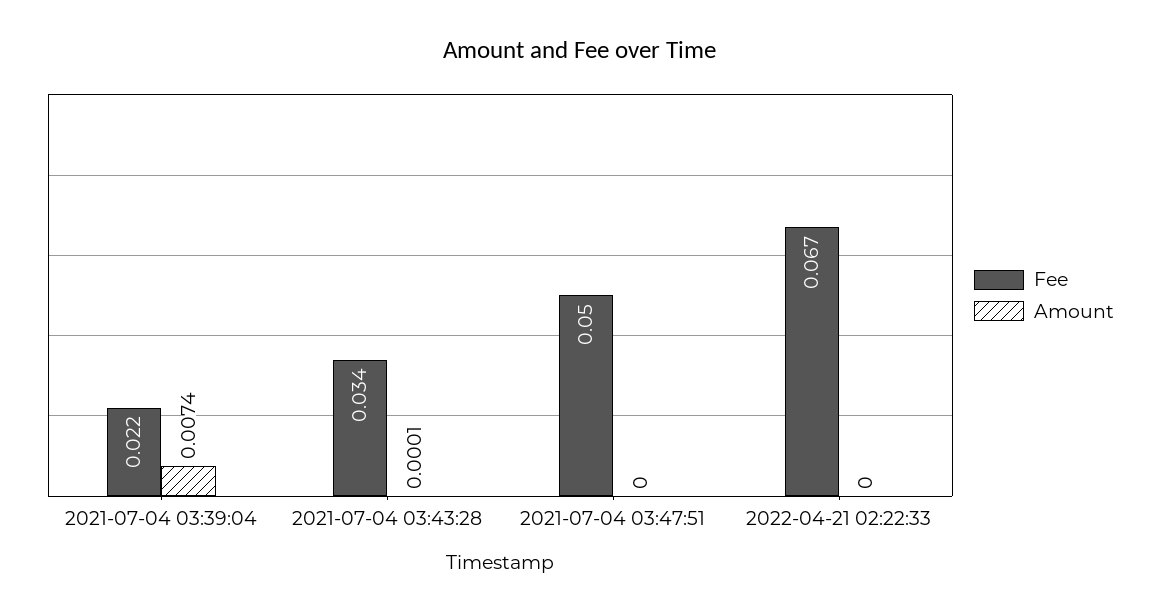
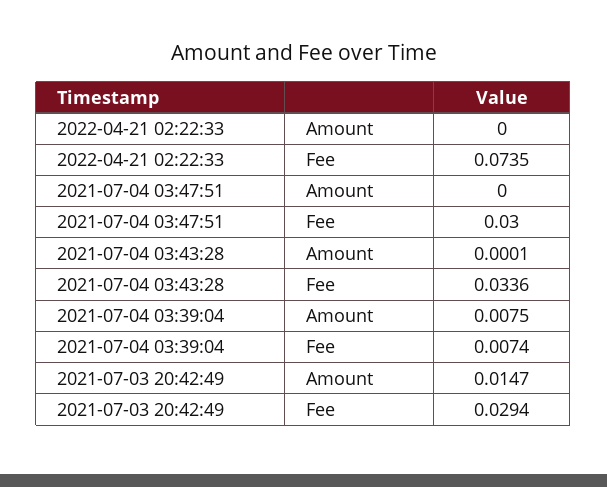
Fee, 2021-07-04 03:39:04: 0.022 -> 0.0074
Amount, 2021-07-04 03:39:04: 0.0074 -> 0.0075
Fee, 2021-07-04 03:47:51: 0.05 -> 0.03
Fee, 2022-04-21 02:22:33: 0.067 -> 0.0735
Amount, 2021-07-03 20:42:49: none -> 0.0147
Fee, 2021-07-03 20:42:49: none -> 0.0294

